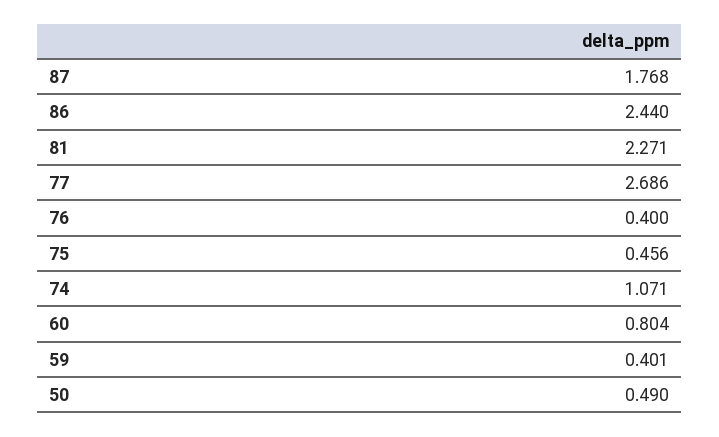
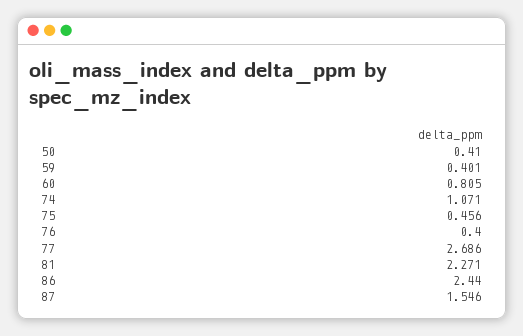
87: 1.768 -> 1.546
60: 0.804 -> 0.805
50: 0.49 -> 0.41

